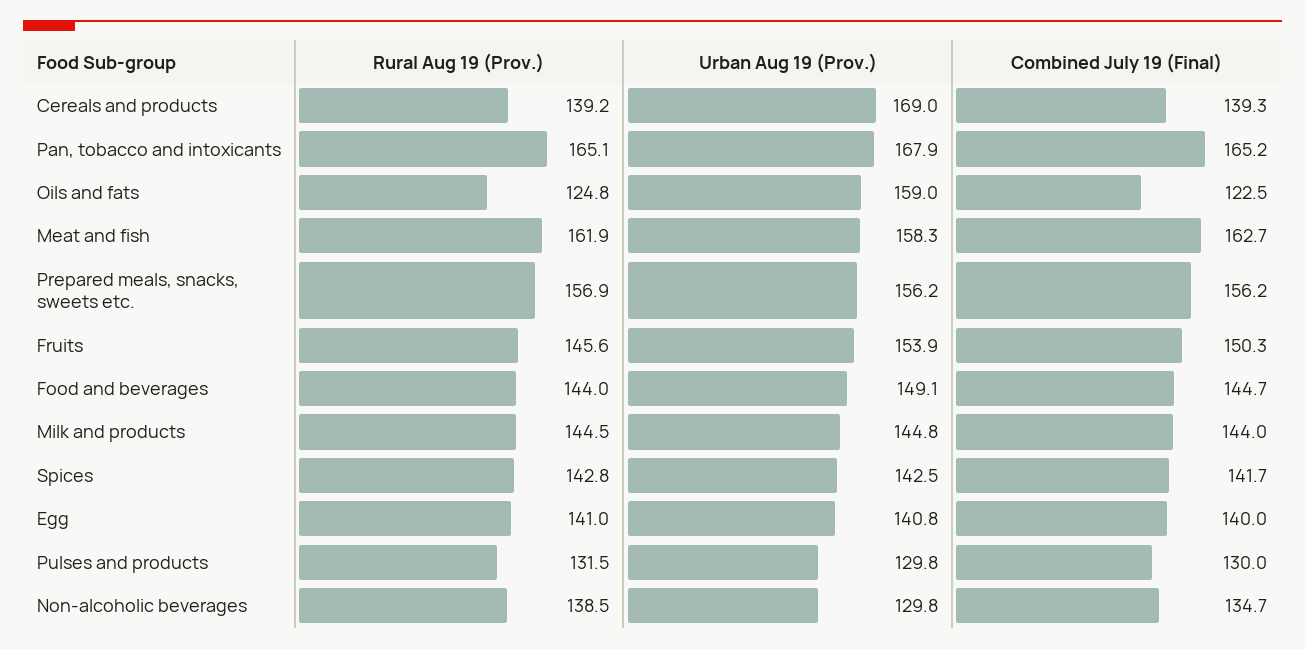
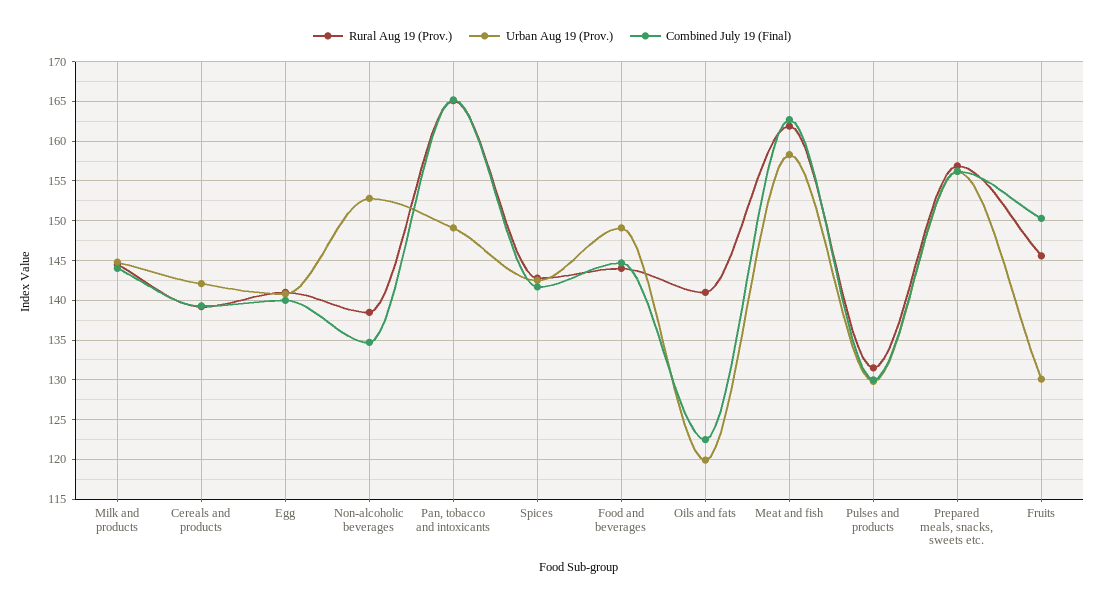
Urban Aug 19 (Prov.), Cereals and products: 169 -> 142
Urban Aug 19 (Prov.), Pan, tobacco and intoxicants: 167.9 -> 149
Rural Aug 19 (Prov.), Oils and fats: 124.8 -> 141
Urban Aug 19 (Prov.), Oils and fats: 159 -> 120
Urban Aug 19 (Prov.), Fruits: 153.9 -> 130
Urban Aug 19 (Prov.), Non-alcoholic beverages: 129.8 -> 153

